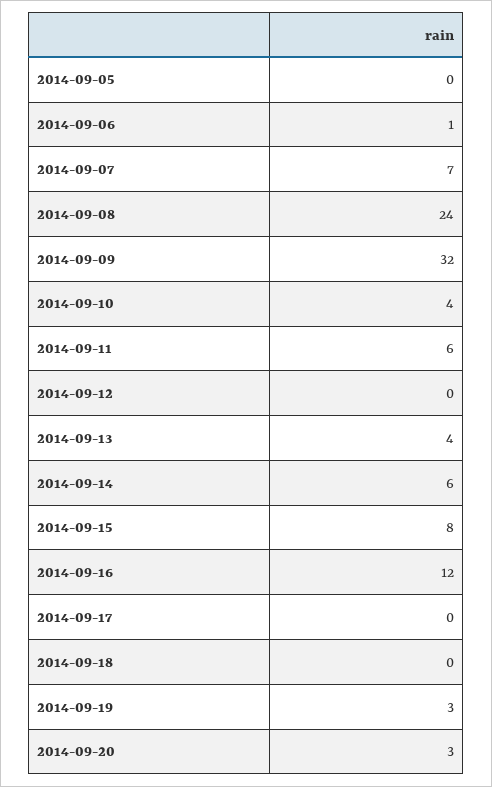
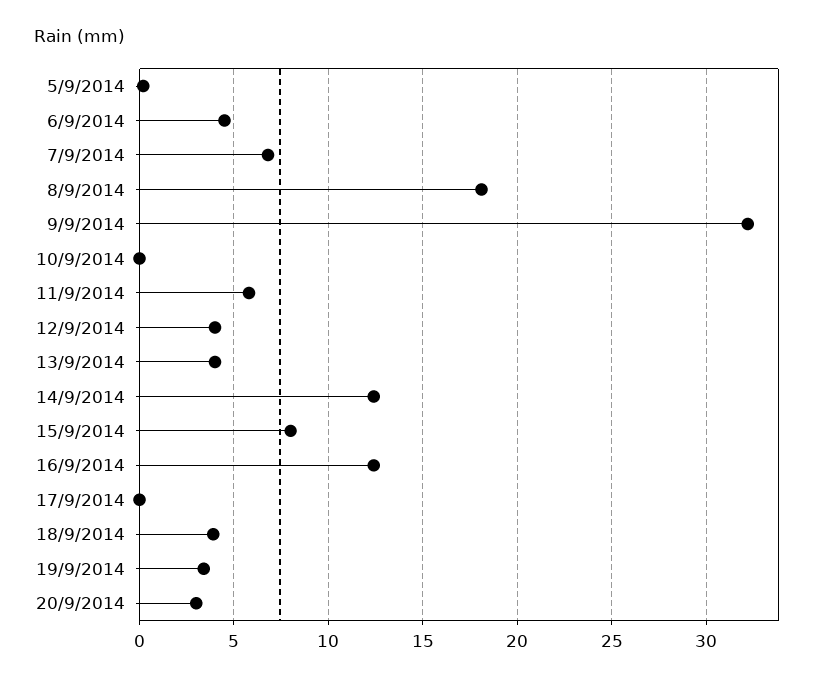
2014-09-06: 1 -> 4.5
2014-09-08: 24 -> 18
2014-09-10: 4 -> 0
2014-09-12: 0 -> 4
2014-09-14: 6 -> 12.5
2014-09-18: 0 -> 4

